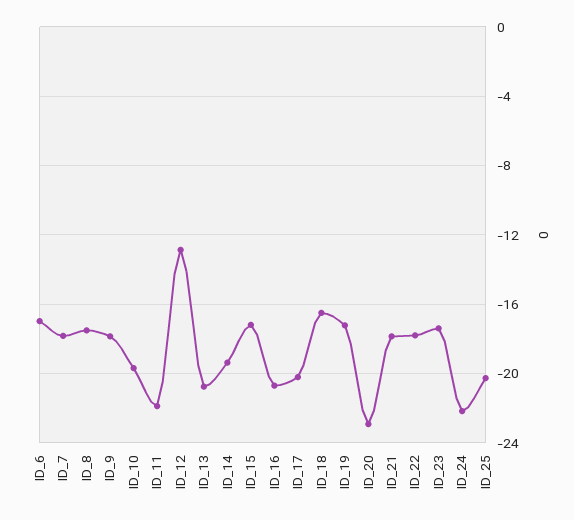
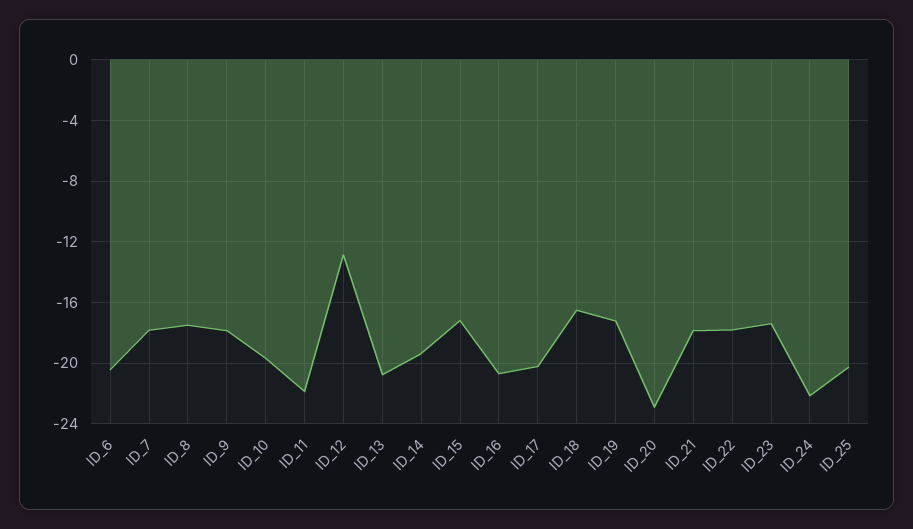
ID_6: -17 -> -20.5

